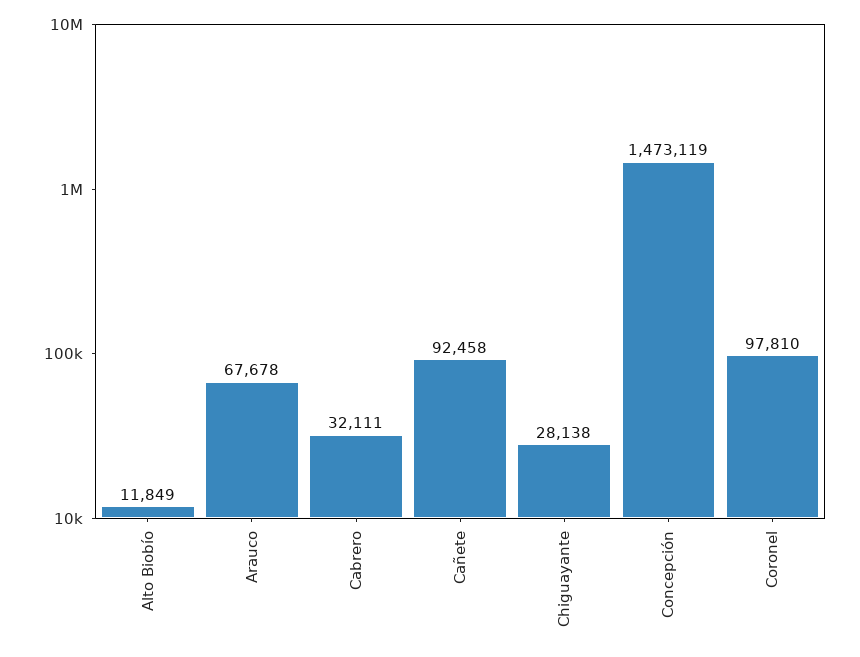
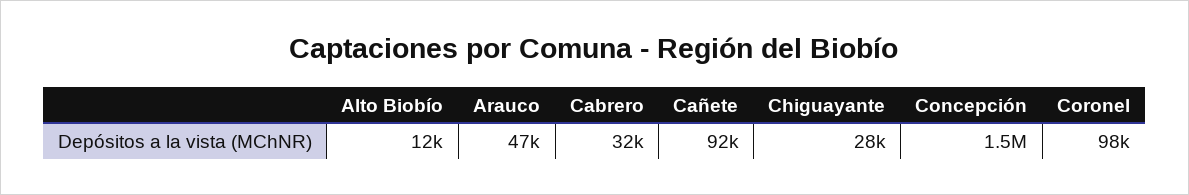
Arauco: 67678 -> 47000

